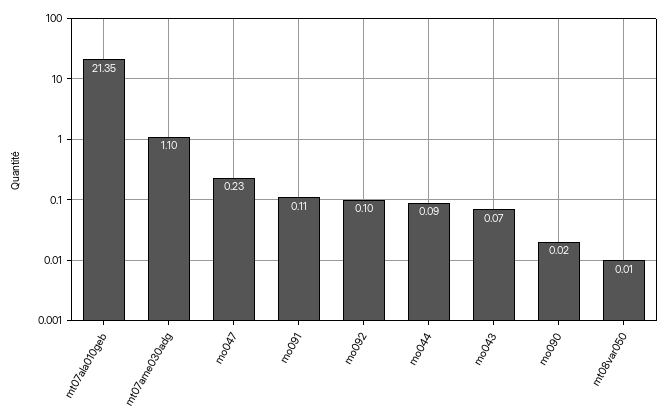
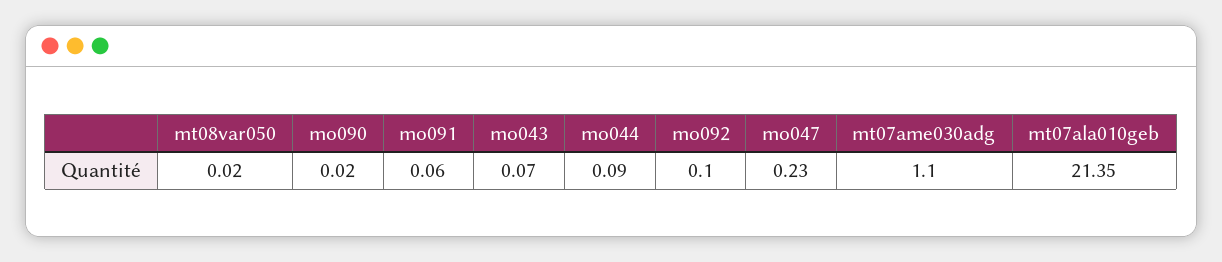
mo091: 0.11 -> 0.06
mt08var050: 0.01 -> 0.02

